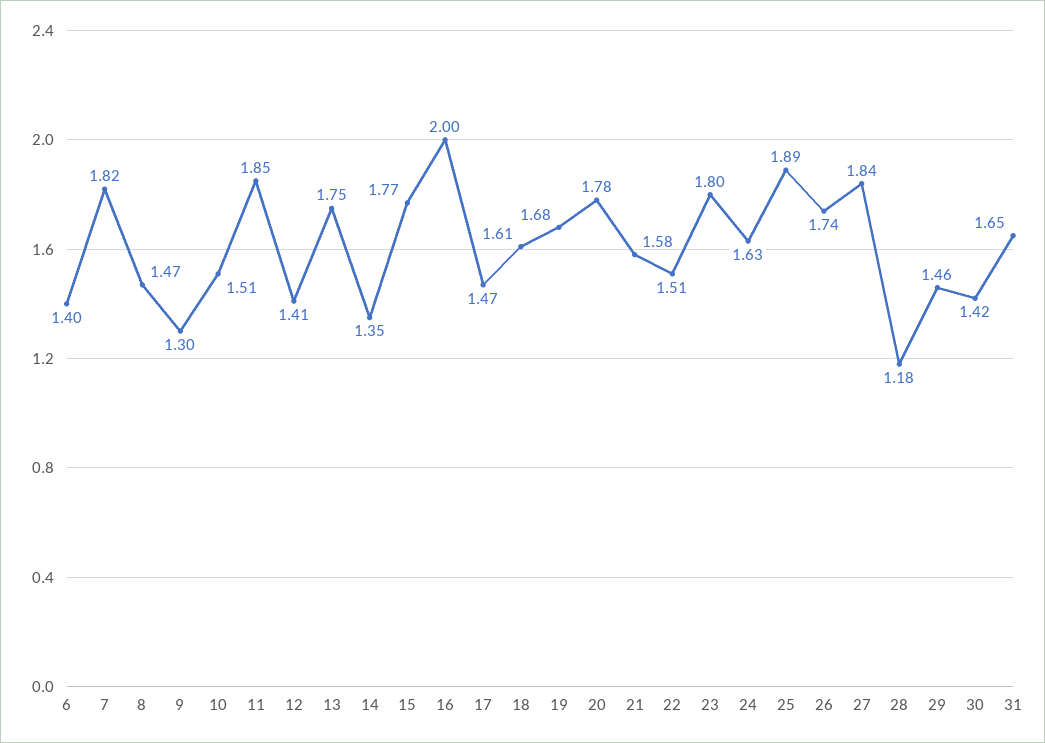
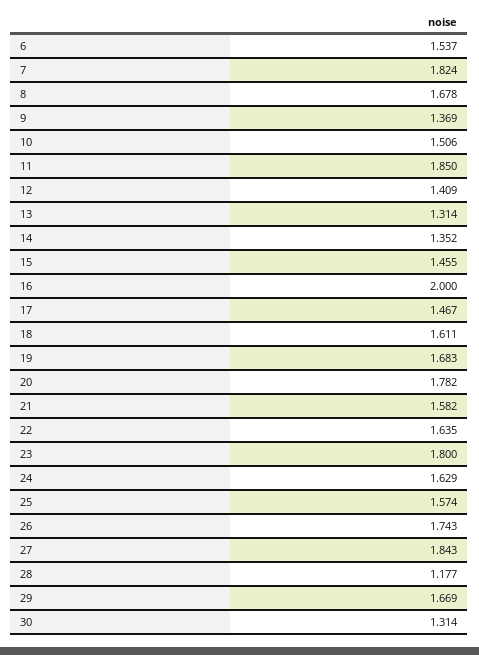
6: 1.4 -> 1.537
8: 1.47 -> 1.678
9: 1.3 -> 1.369
13: 1.75 -> 1.314
15: 1.77 -> 1.455
22: 1.51 -> 1.635
25: 1.89 -> 1.574
29: 1.46 -> 1.669
30: 1.42 -> 1.314
31: 1.65 -> none

